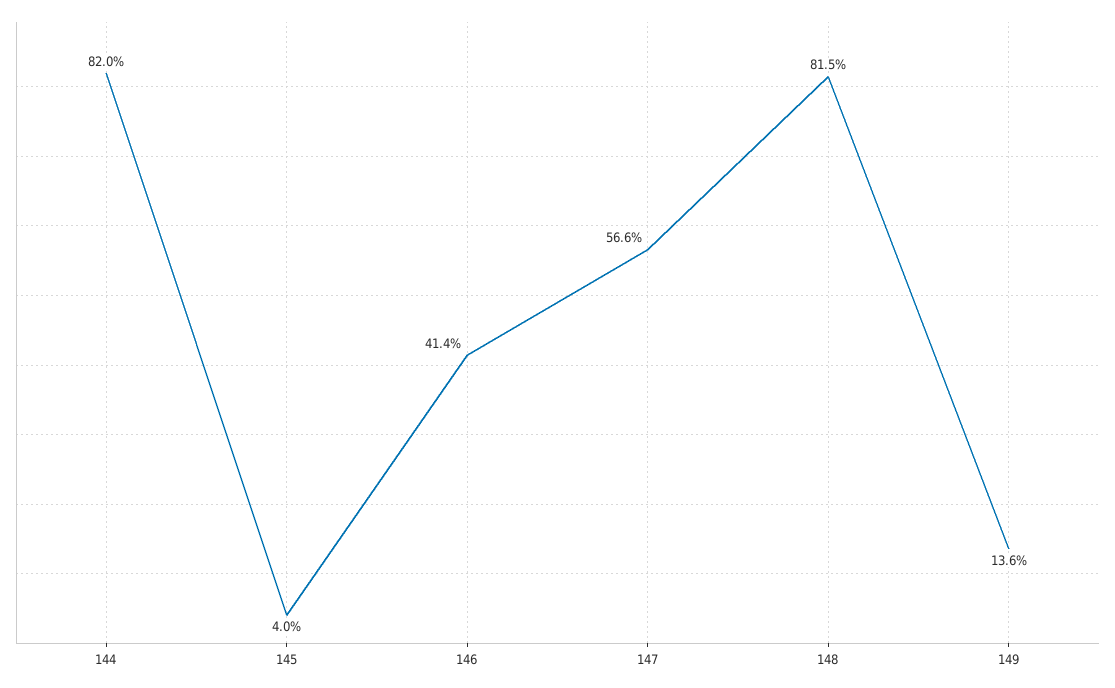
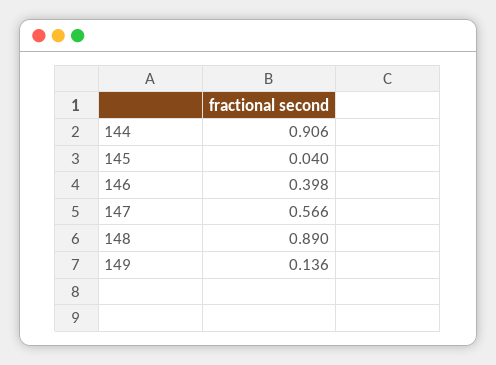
144: 0.82 -> 0.906
146: 0.414 -> 0.398
148: 0.815 -> 0.89

